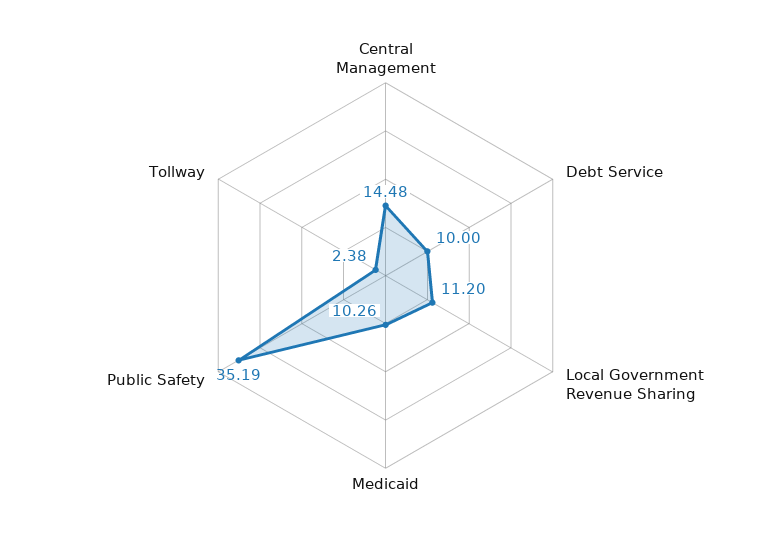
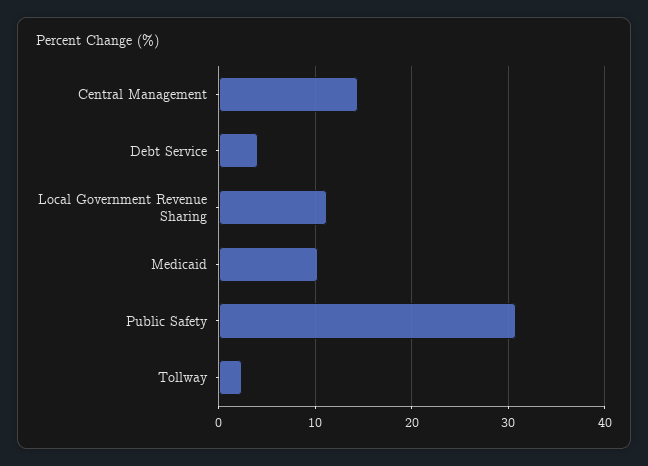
Debt Service: 10 -> 4
Public Safety: 35.19 -> 31

